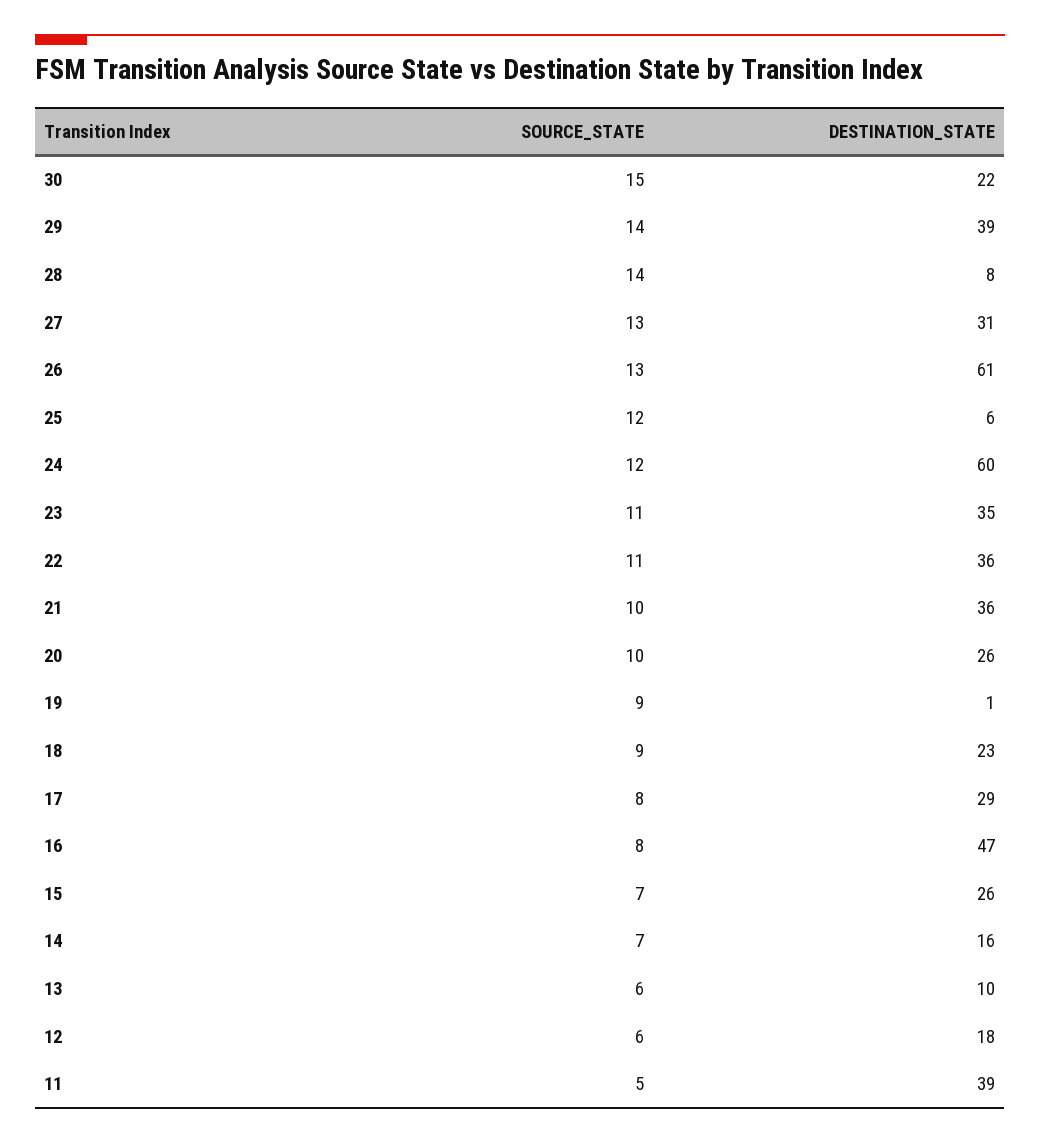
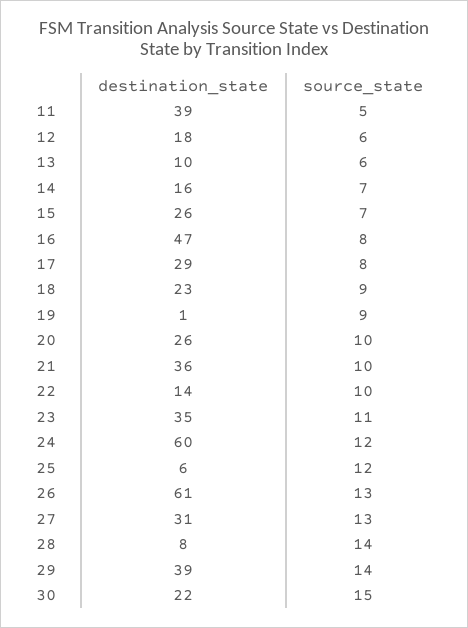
SOURCE_STATE, 22: 11 -> 10
DESTINATION_STATE, 22: 36 -> 14

